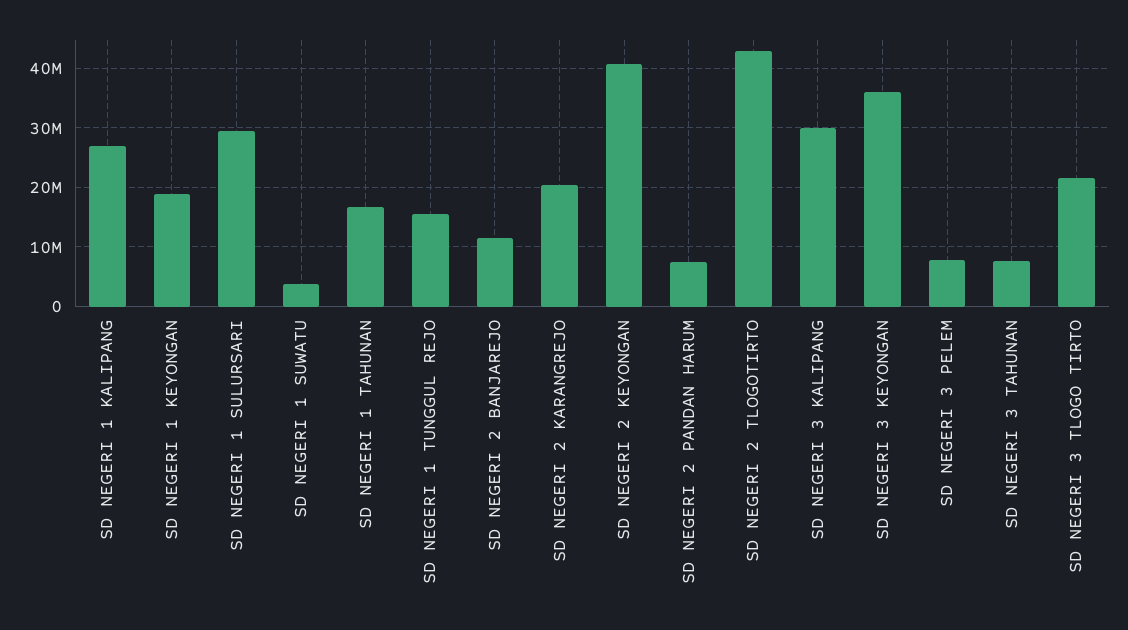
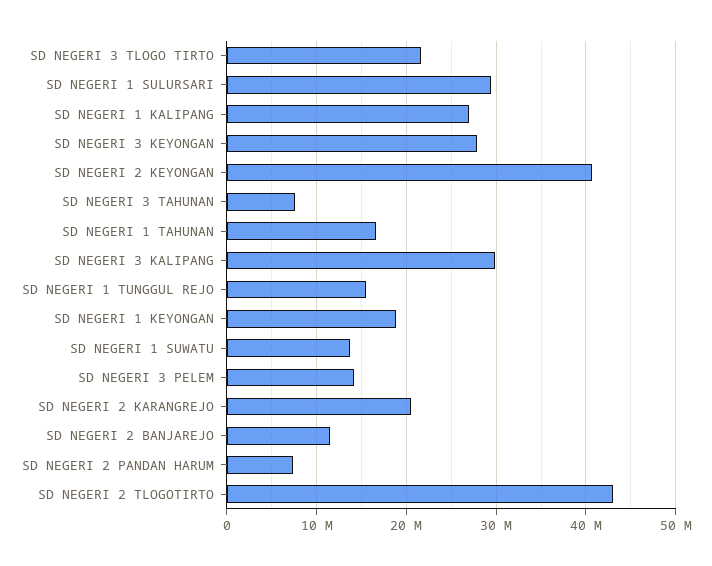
SD NEGERI 1 SUWATU: 4000000 -> 14000000
SD NEGERI 3 KEYONGAN: 36000000 -> 28000000
SD NEGERI 3 PELEM: 8000000 -> 14000000

